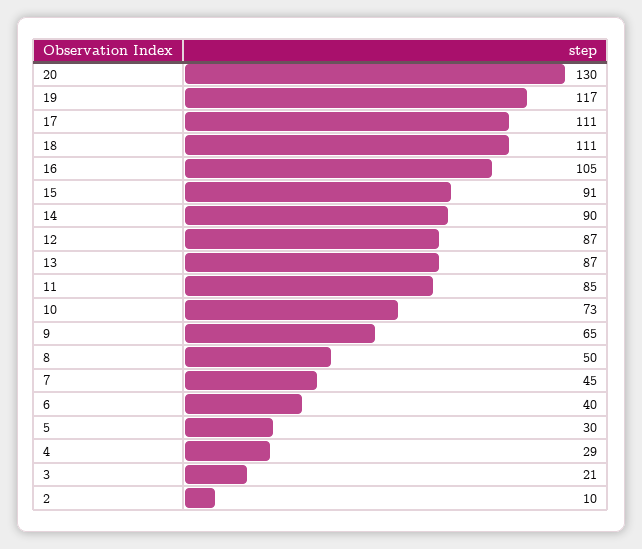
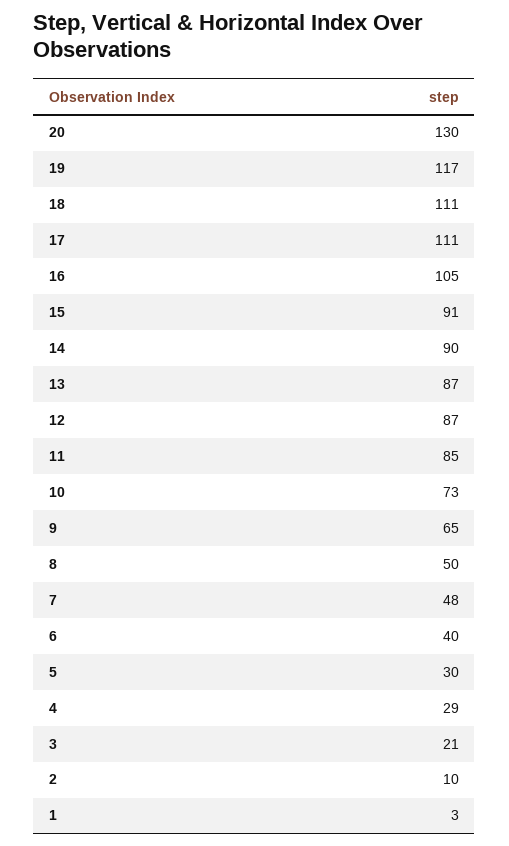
7: 45 -> 48
1: none -> 3

